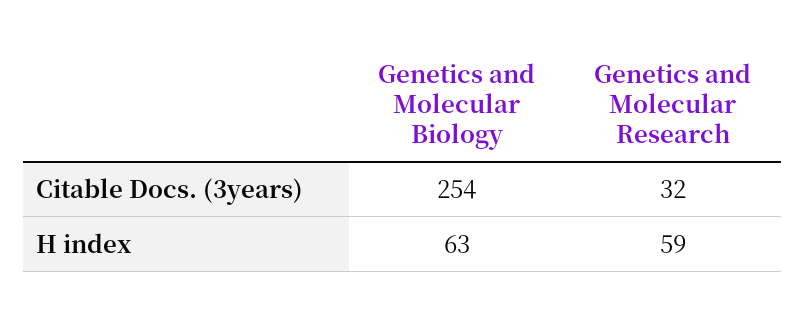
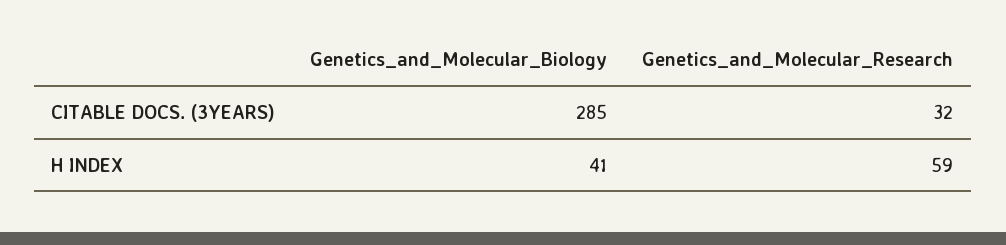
Genetics and Molecular Biology, Citable Docs. (3years): 254 -> 285
Genetics and Molecular Biology, H index: 63 -> 41

